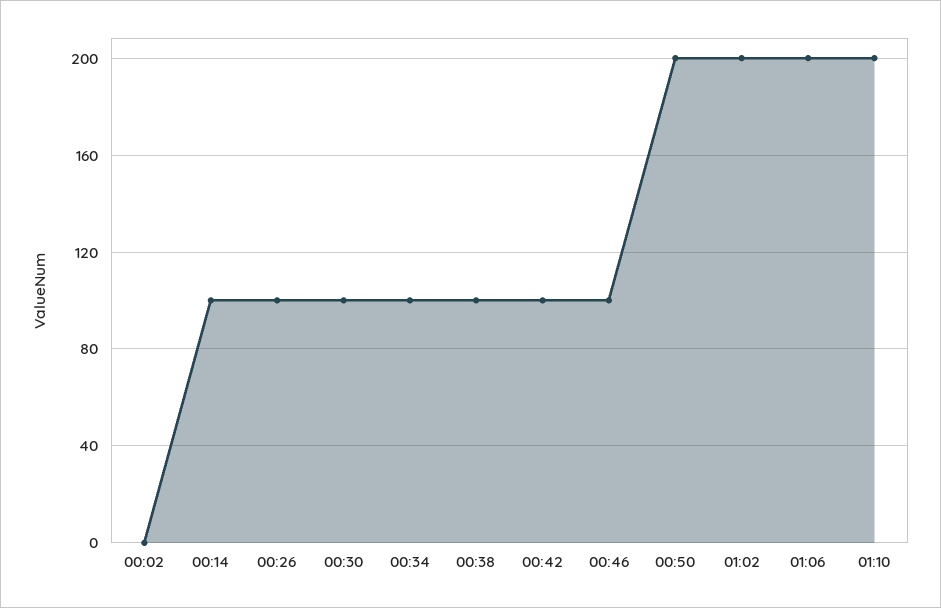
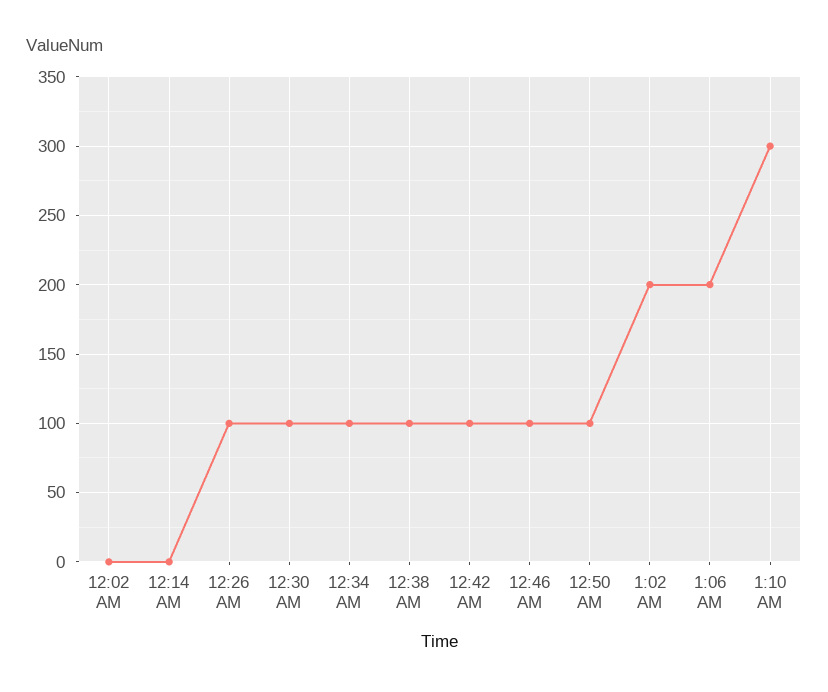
00:14: 100 -> 0
00:50: 200 -> 100
01:10: 200 -> 300

